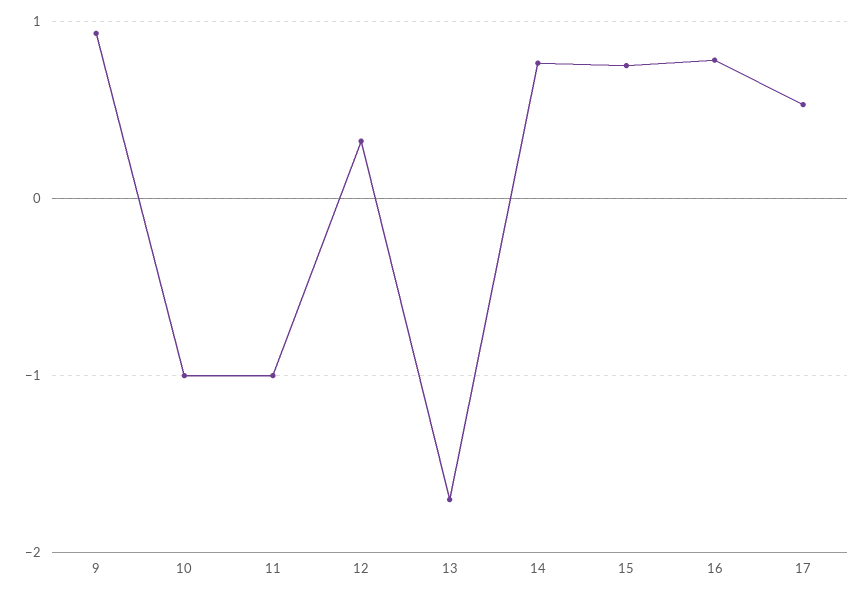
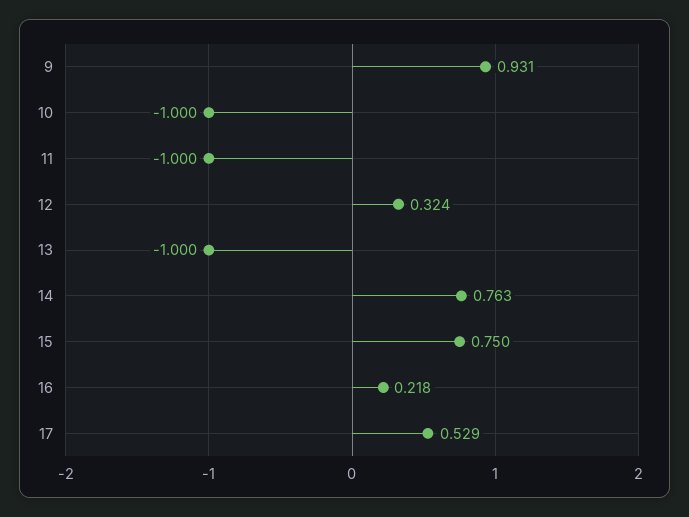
13: -1.7 -> -1
16: 0.8 -> 0.218

